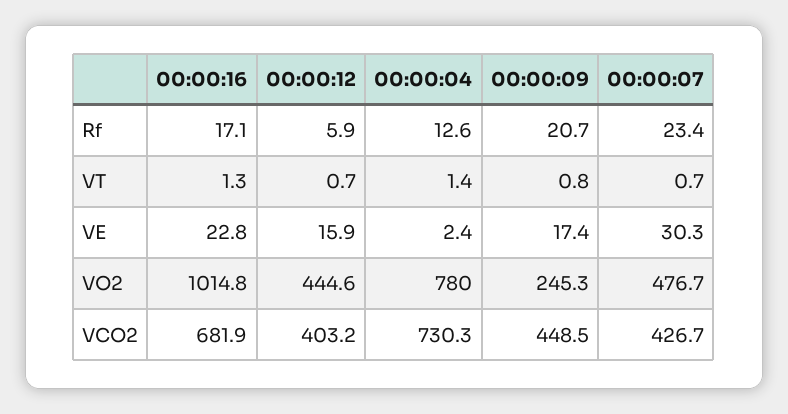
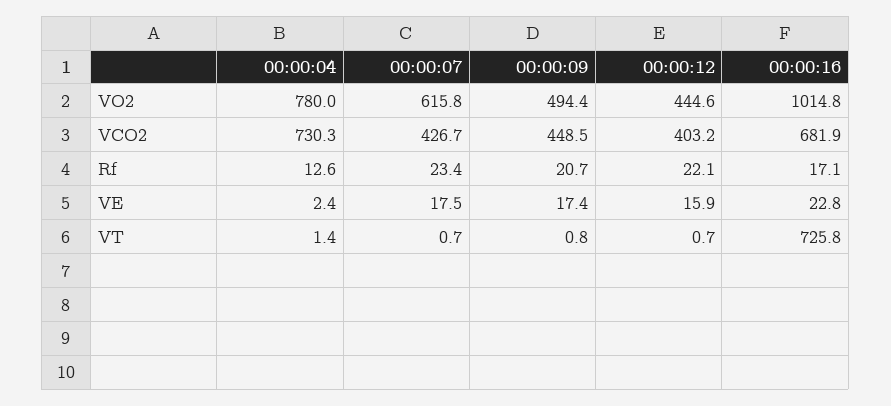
00:00:12, Rf: 5.9 -> 22.1
00:00:16, VT: 1.3 -> 725.8
00:00:07, VE: 30.3 -> 17.5
00:00:09, VO2: 245.3 -> 494.4
00:00:07, VO2: 476.7 -> 615.8

